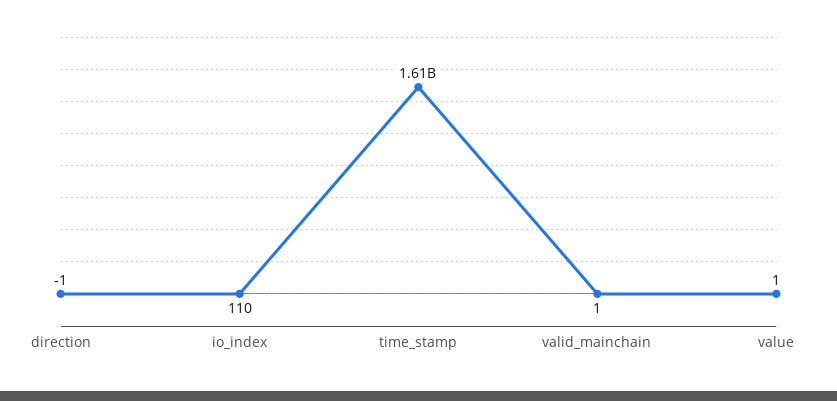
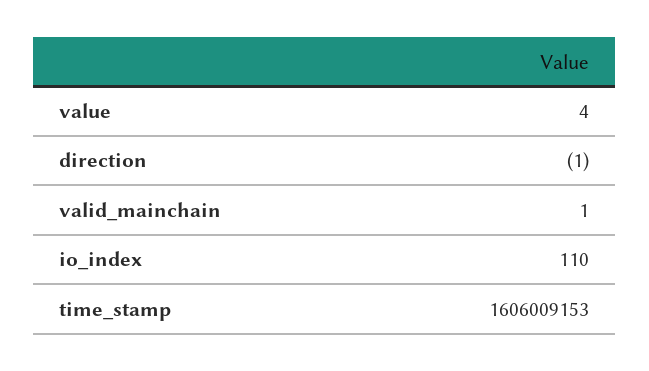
value: 1 -> 4

